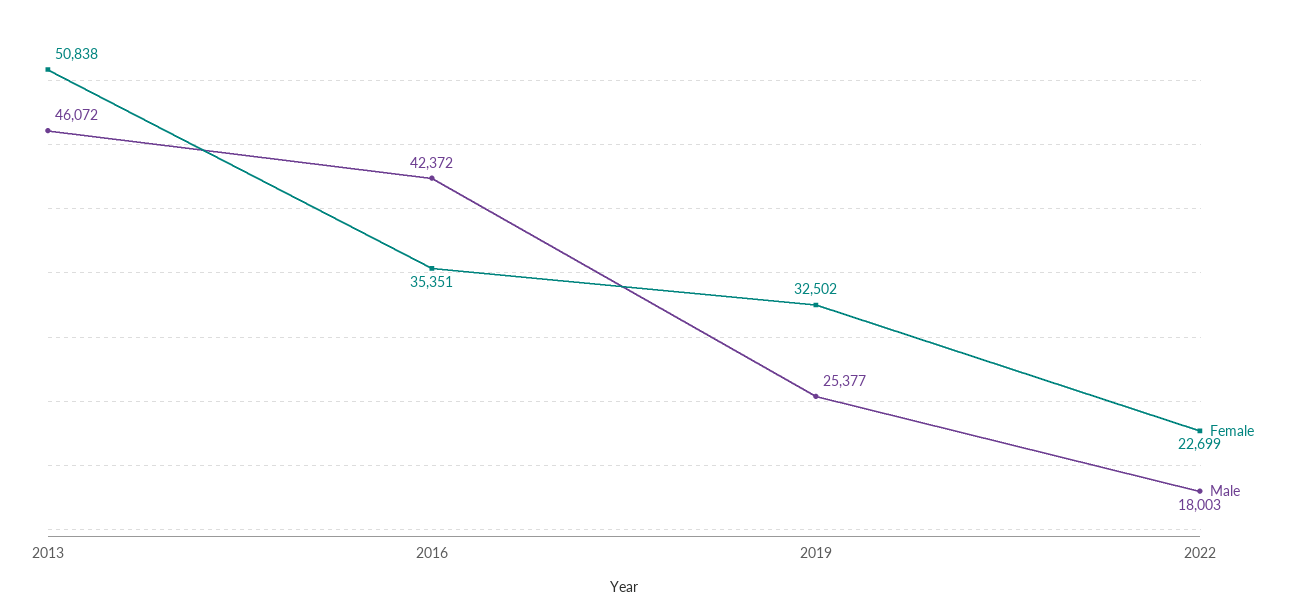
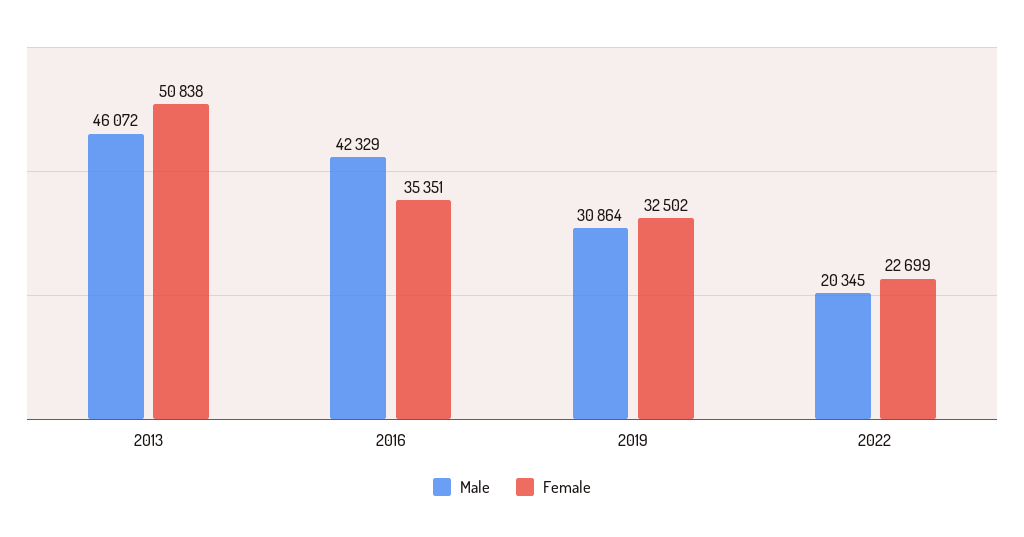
Male, 2016: 42372 -> 42329
Male, 2019: 25377 -> 30864
Male, 2022: 18003 -> 20345

